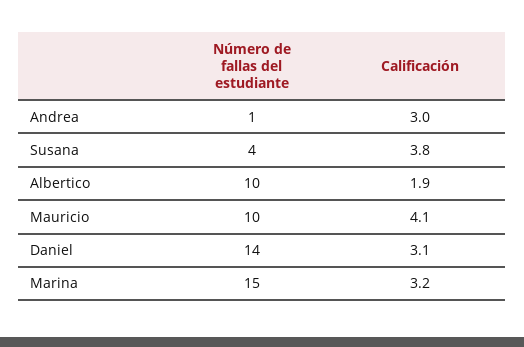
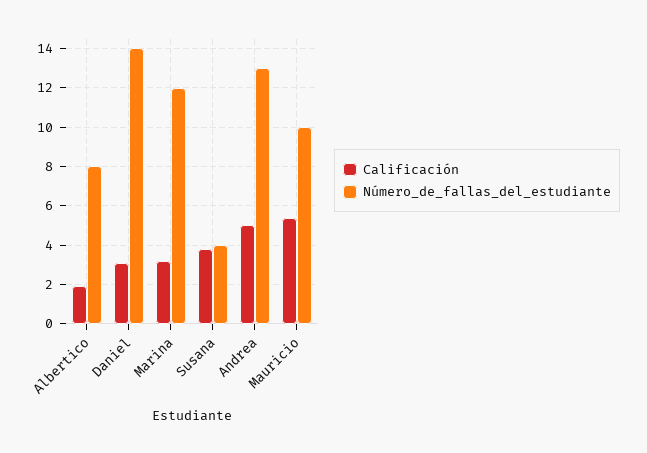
Número de fallas del estudiante, Andrea: 1 -> 13
Calificación, Andrea: 3 -> 5
Número de fallas del estudiante, Albertico: 10 -> 8
Calificación, Mauricio: 4.1 -> 5.5
Número de fallas del estudiante, Marina: 15 -> 12

